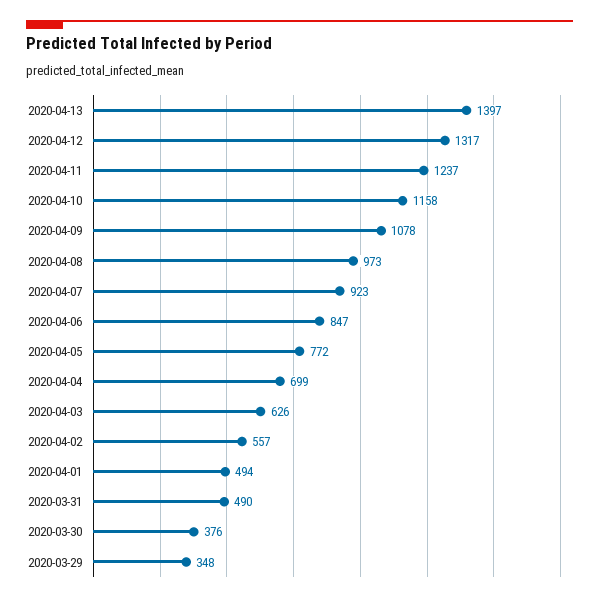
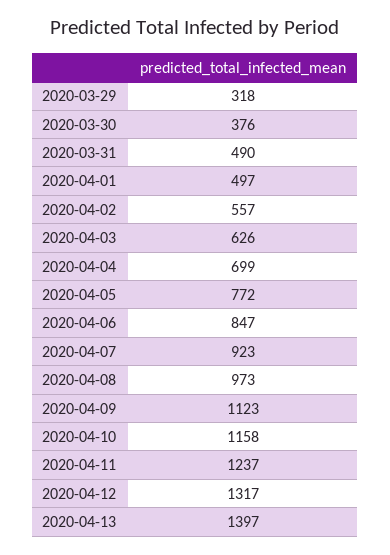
2020-04-09: 1078 -> 1123
2020-04-01: 494 -> 497
2020-03-29: 348 -> 318

